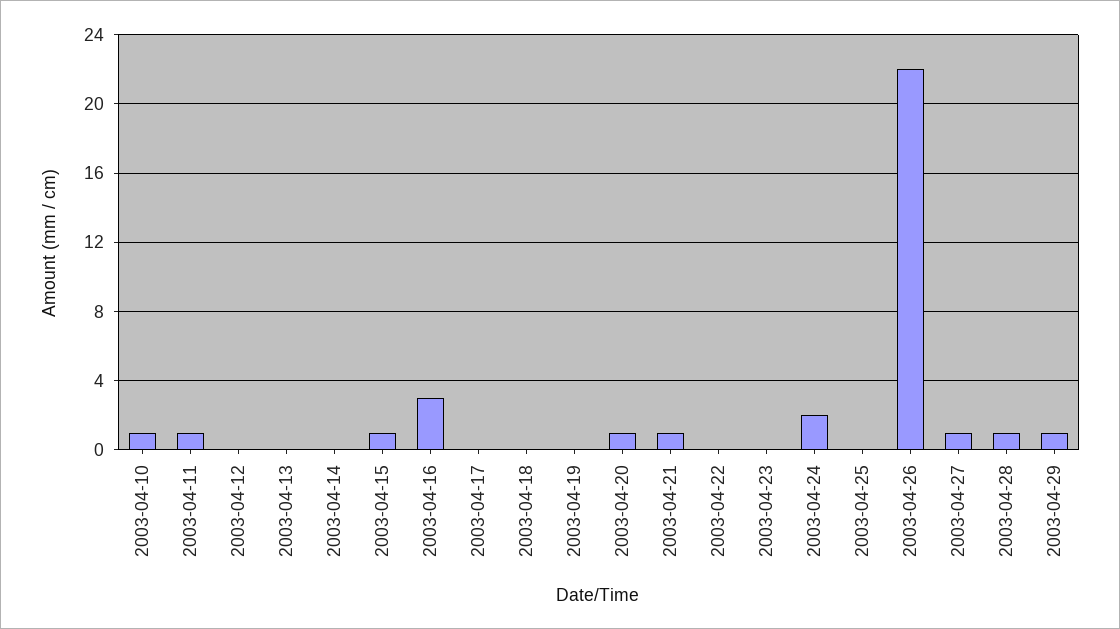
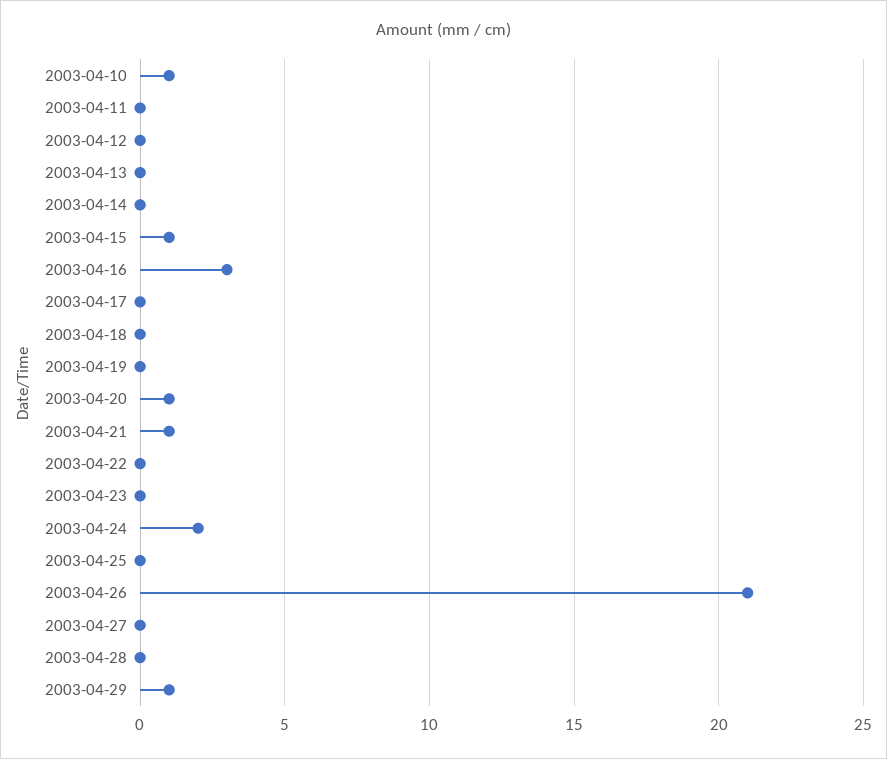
2003-04-11: 1 -> 0
2003-04-26: 22 -> 21
2003-04-27: 1 -> 0
2003-04-28: 1 -> 0

